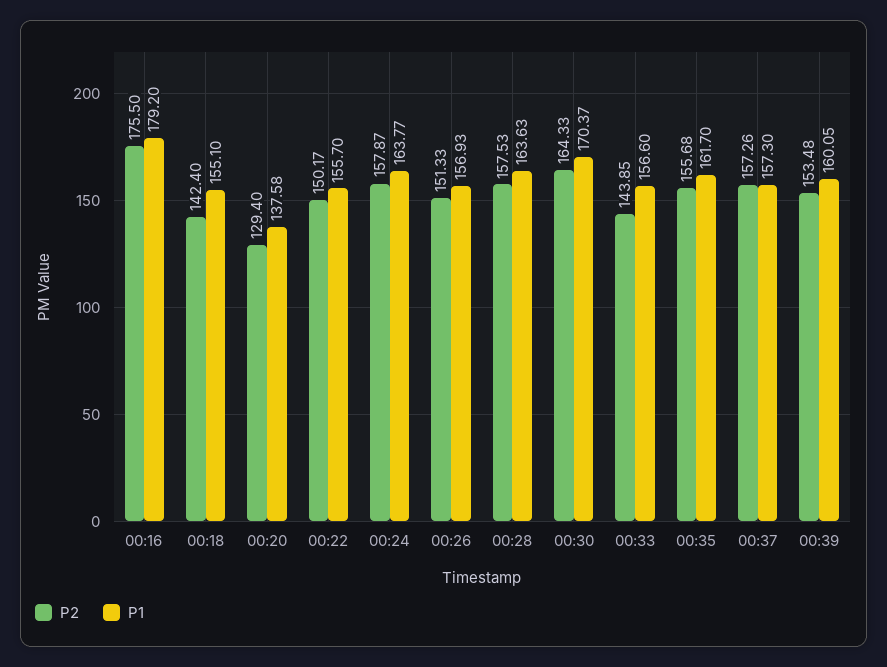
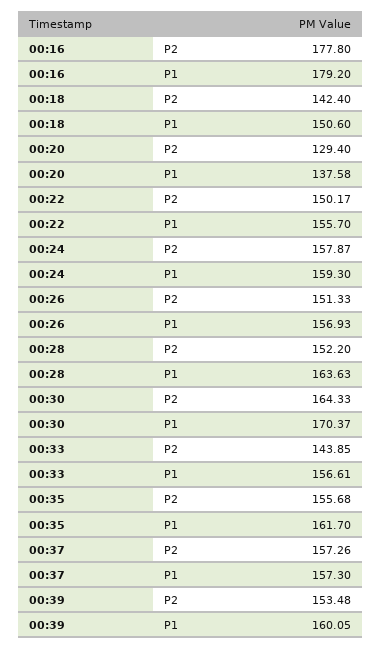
P2, 00:16: 175.5 -> 177.8
P1, 00:18: 155.1 -> 150.6
P1, 00:24: 163.77 -> 159.3
P2, 00:28: 157.53 -> 152.2
P1, 00:33: 156.6 -> 156.61

